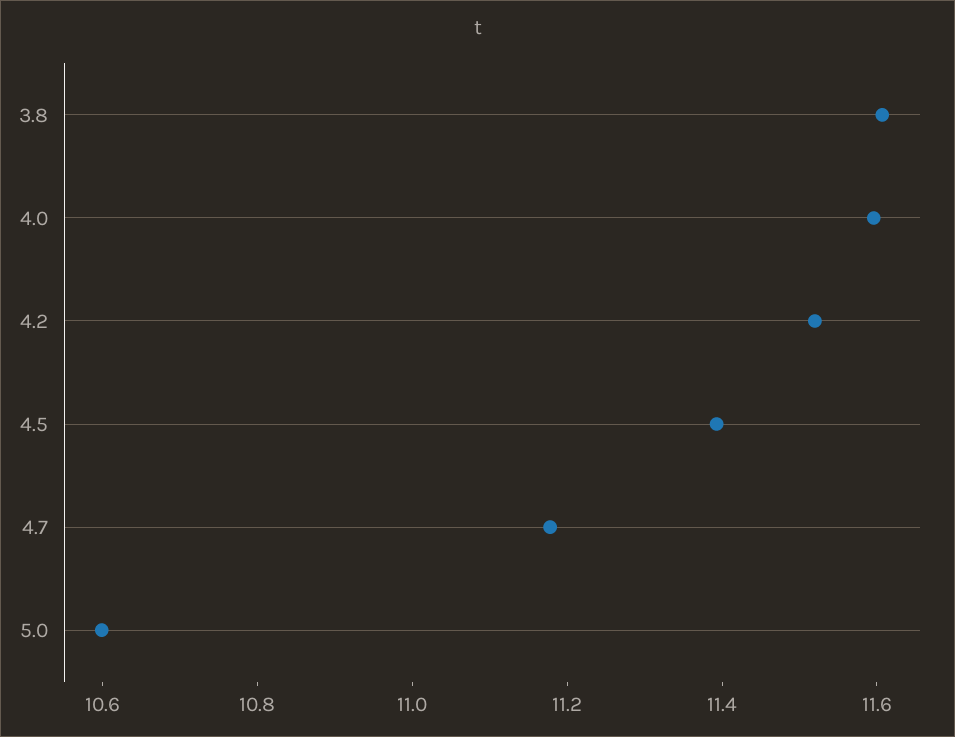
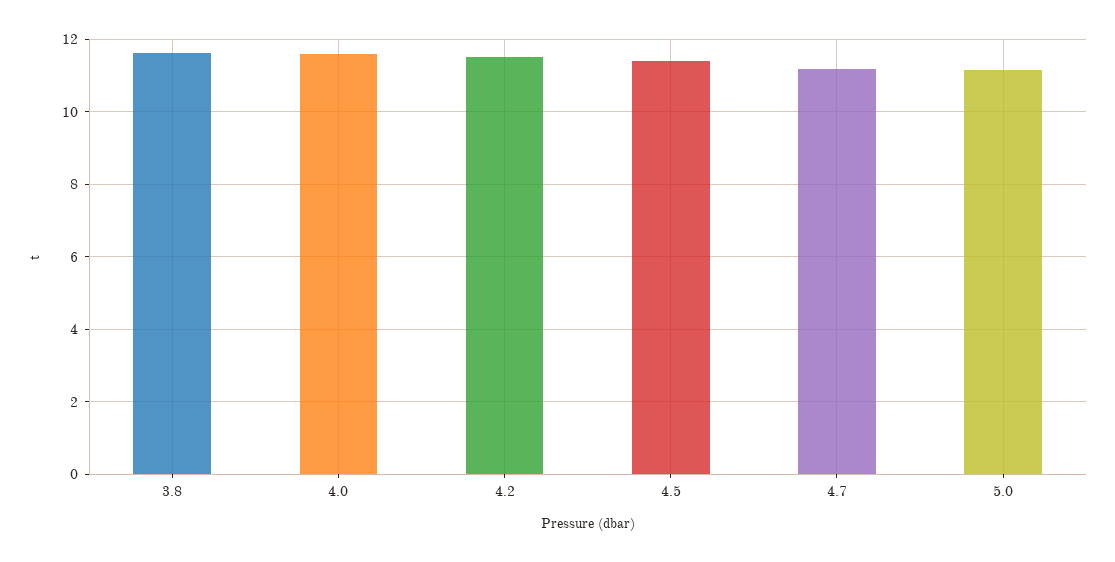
5.0: 10.6 -> 11.2

